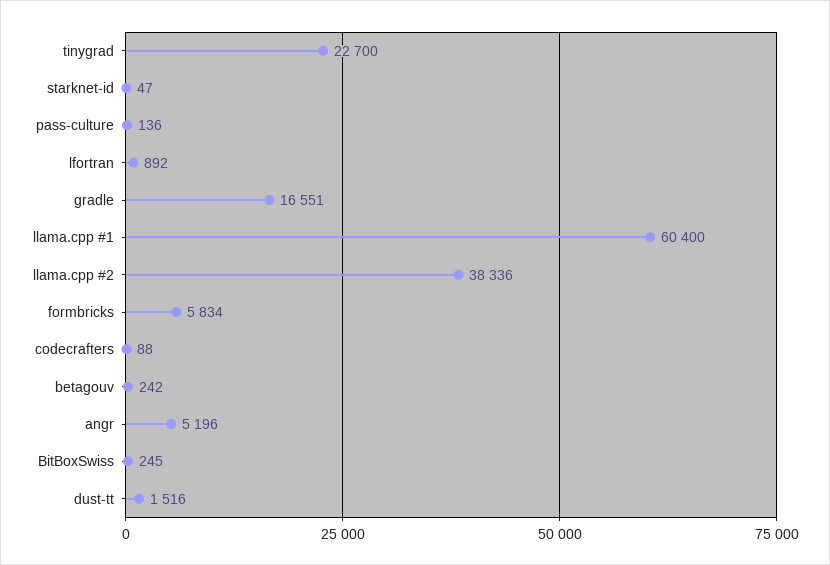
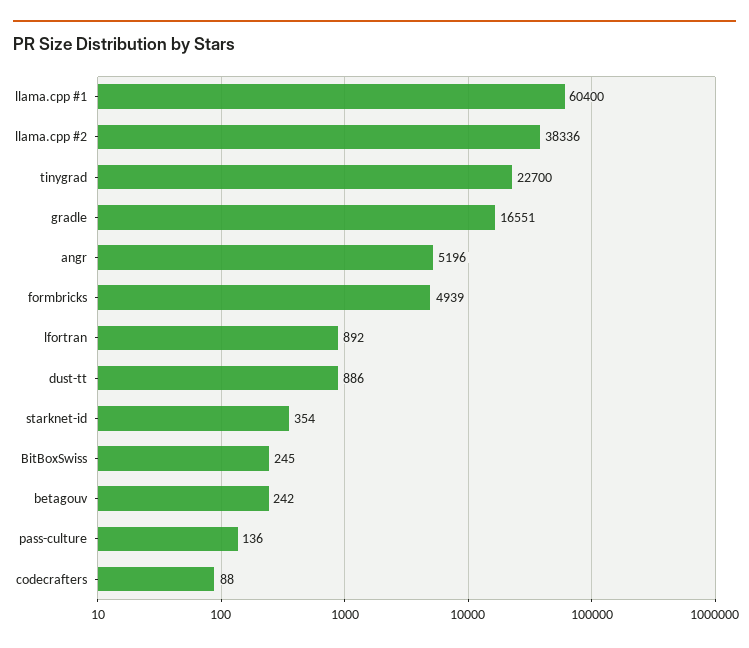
starknet-id: 47 -> 354
formbricks: 5834 -> 4939
dust-tt: 1516 -> 886

